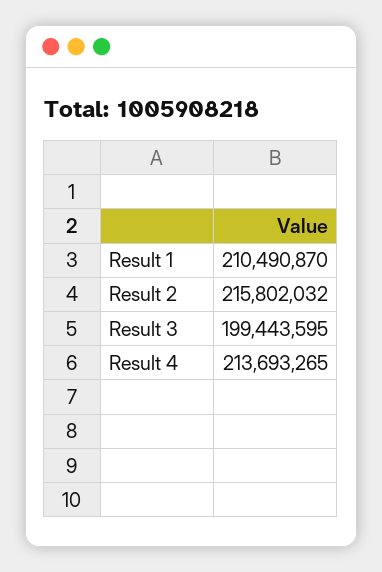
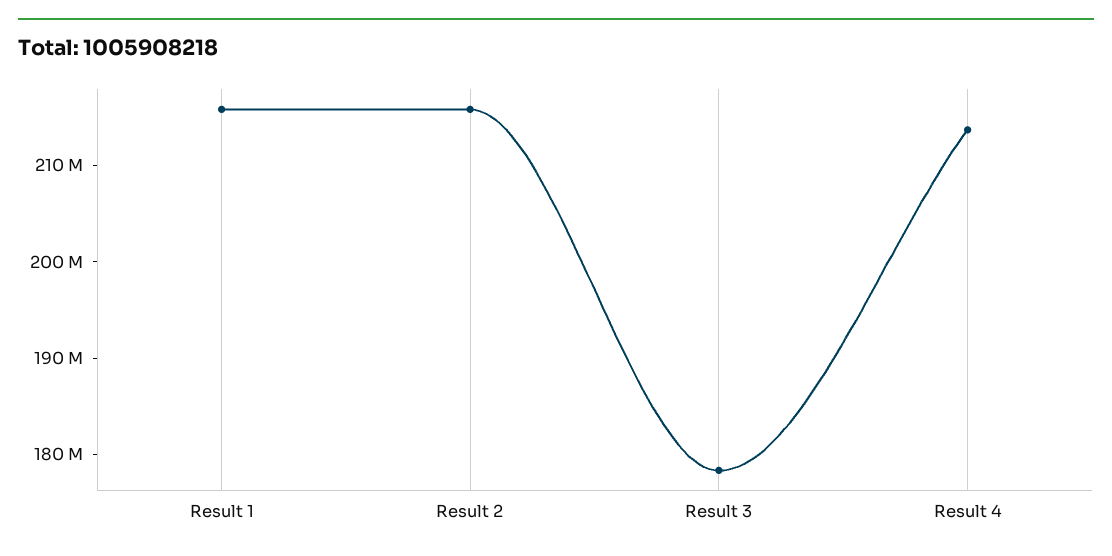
Result 1: 210490870 -> 216000000
Result 3: 199443595 -> 178000000

